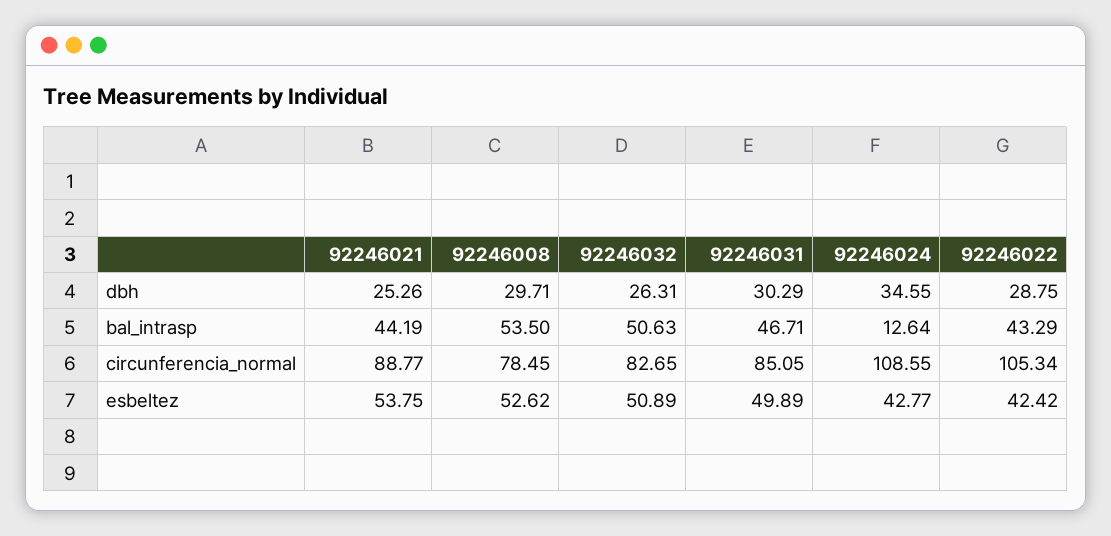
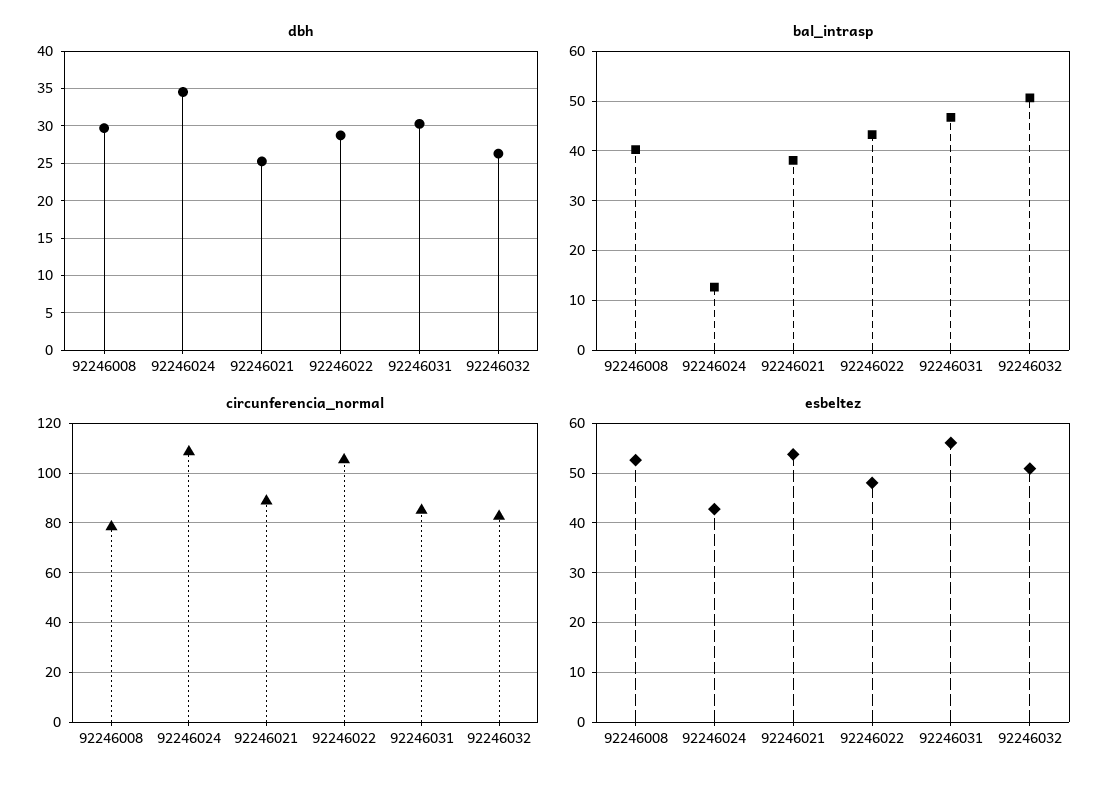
bal_intrasp, 92246021: 44.19 -> 38
bal_intrasp, 92246008: 53.5 -> 40
esbeltez, 92246031: 49.89 -> 56
esbeltez, 92246022: 42.42 -> 48

